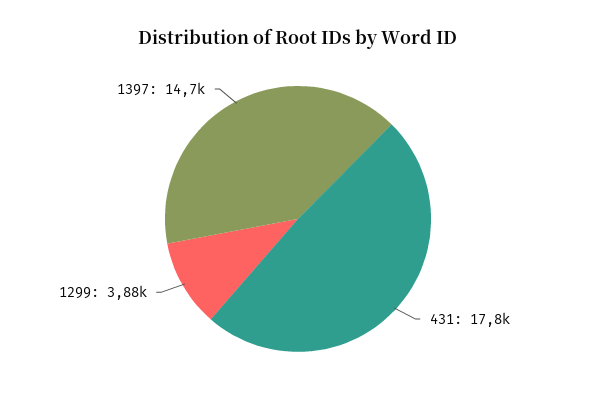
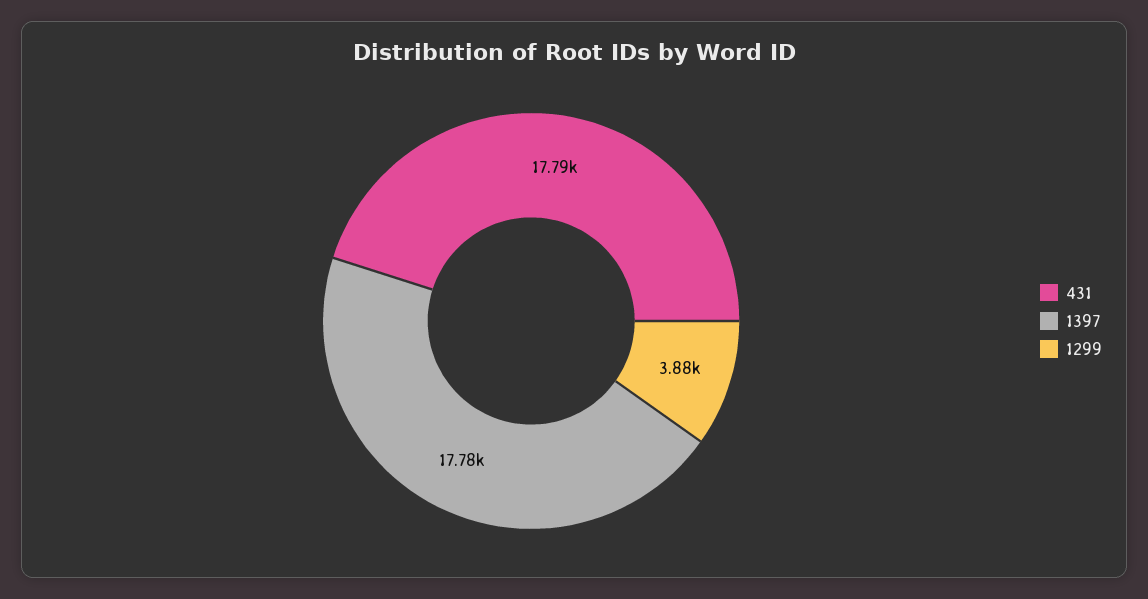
1397: 14700 -> 17780

